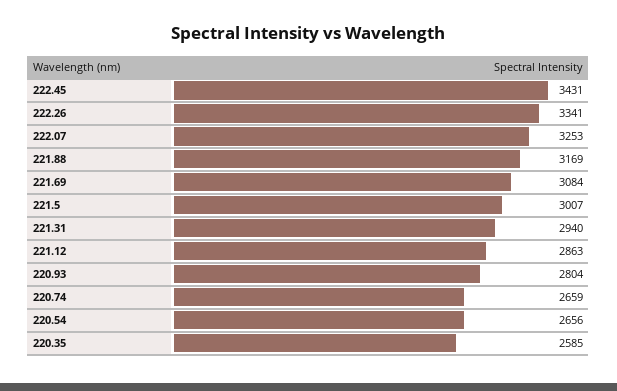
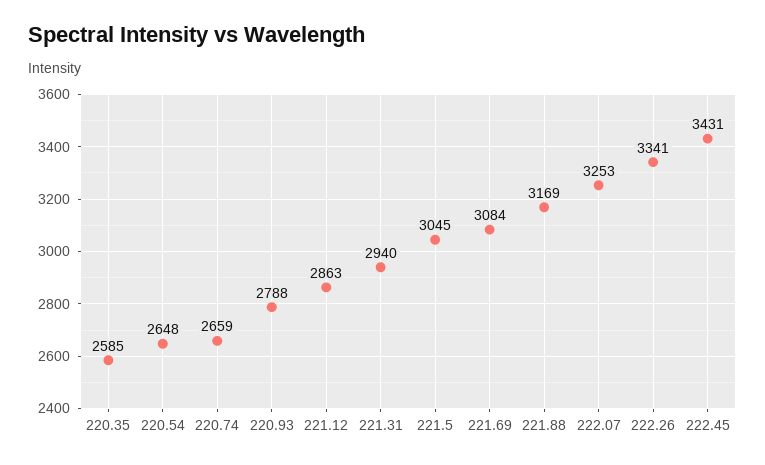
221.5: 3007 -> 3045
220.93: 2804 -> 2788
220.54: 2656 -> 2648

